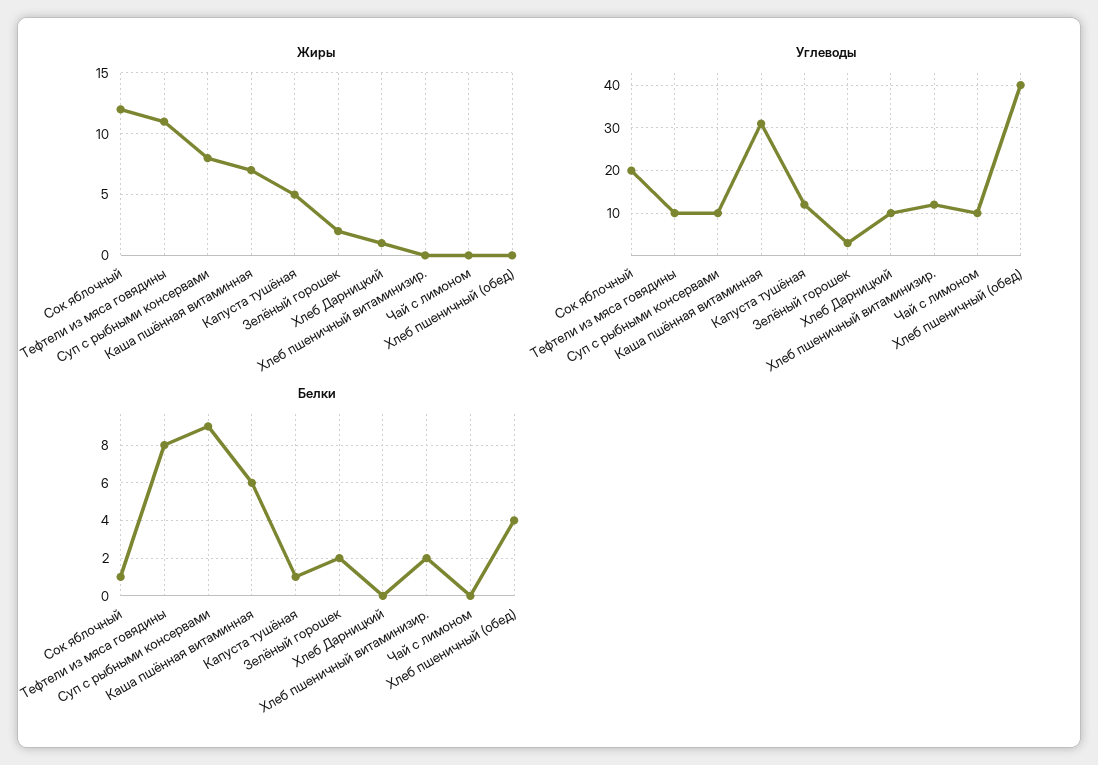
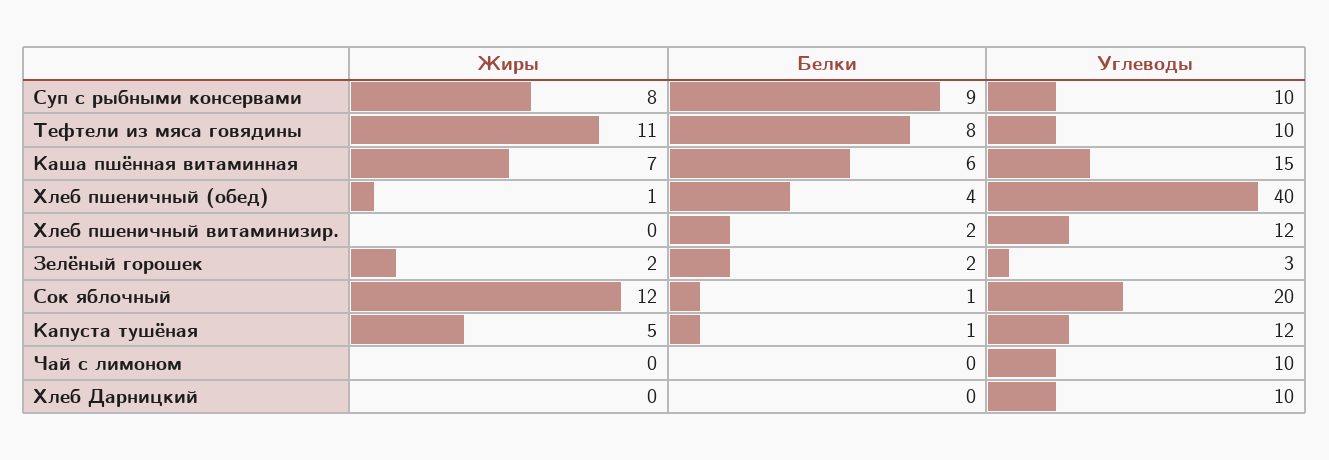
Жиры, Хлеб Дарницкий: 1 -> 0
Жиры, Хлеб пшеничный (обед): 0 -> 1
Углеводы, Каша пшённая витаминная: 30 -> 15

